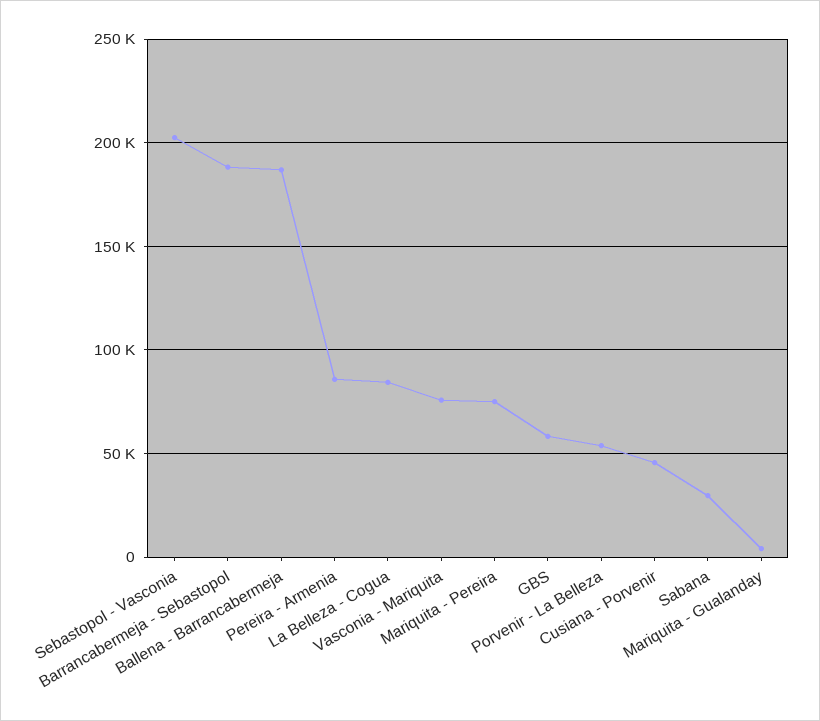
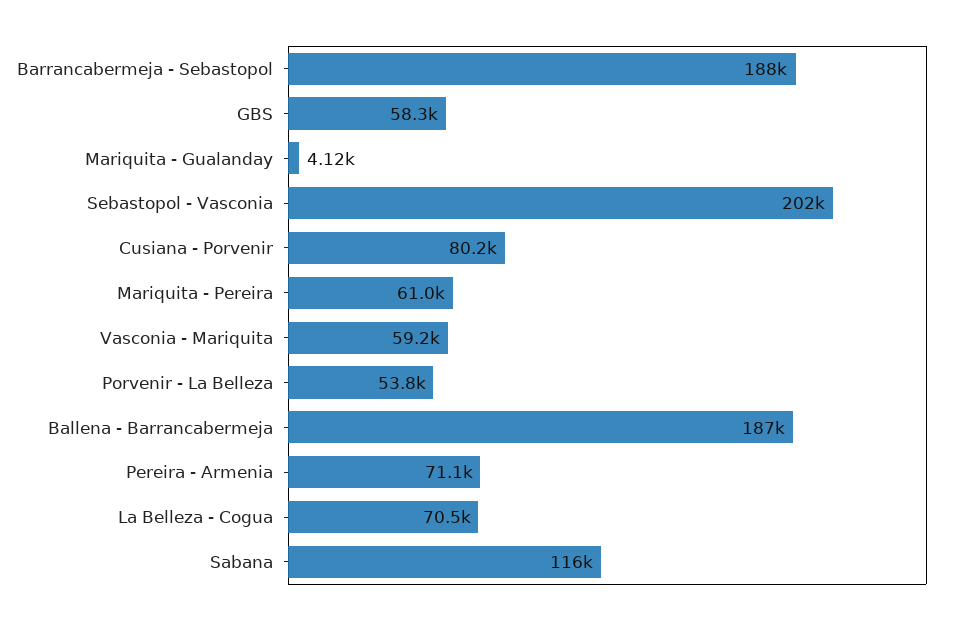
Pereira - Armenia: 85000 -> 71100
La Belleza - Cogua: 85000 -> 70500
Vasconia - Mariquita: 75000 -> 59200
Mariquita - Pereira: 75000 -> 61000
Cusiana - Porvenir: 45000 -> 80200
Sabana: 30000 -> 116000

